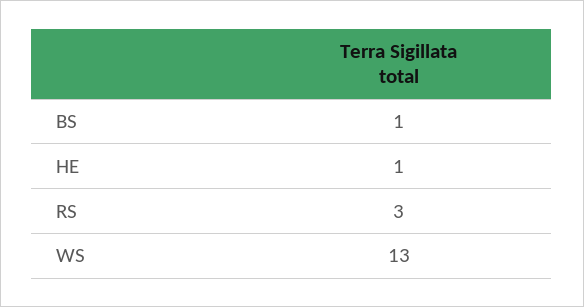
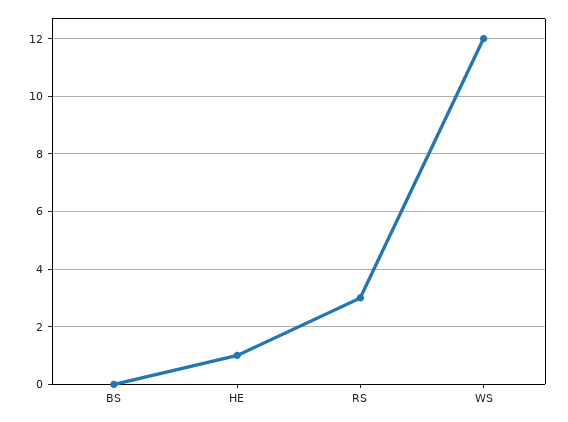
BS: 1 -> 0
WS: 13 -> 12

